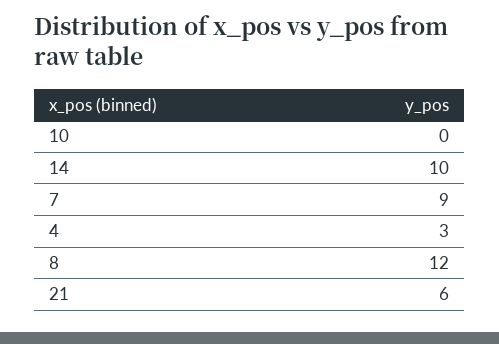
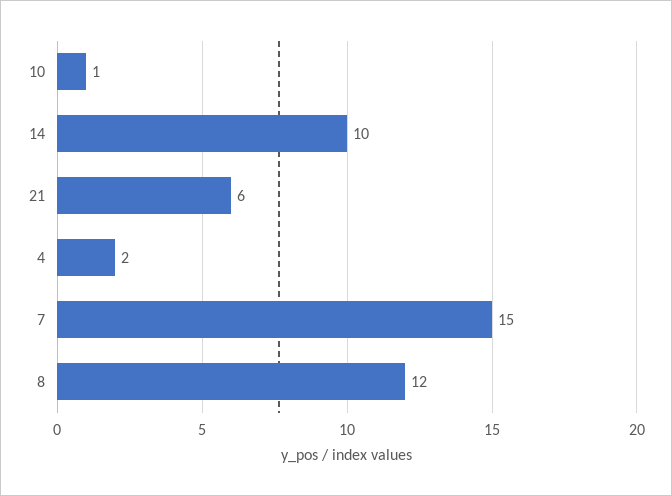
10: 0 -> 1
7: 9 -> 15
4: 3 -> 2

